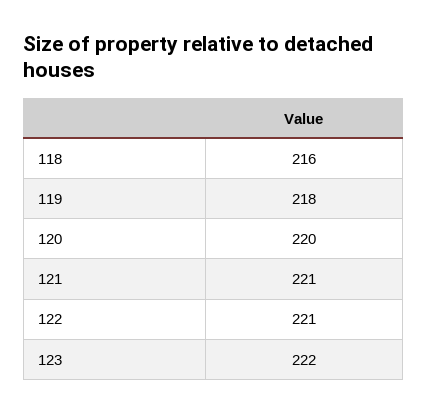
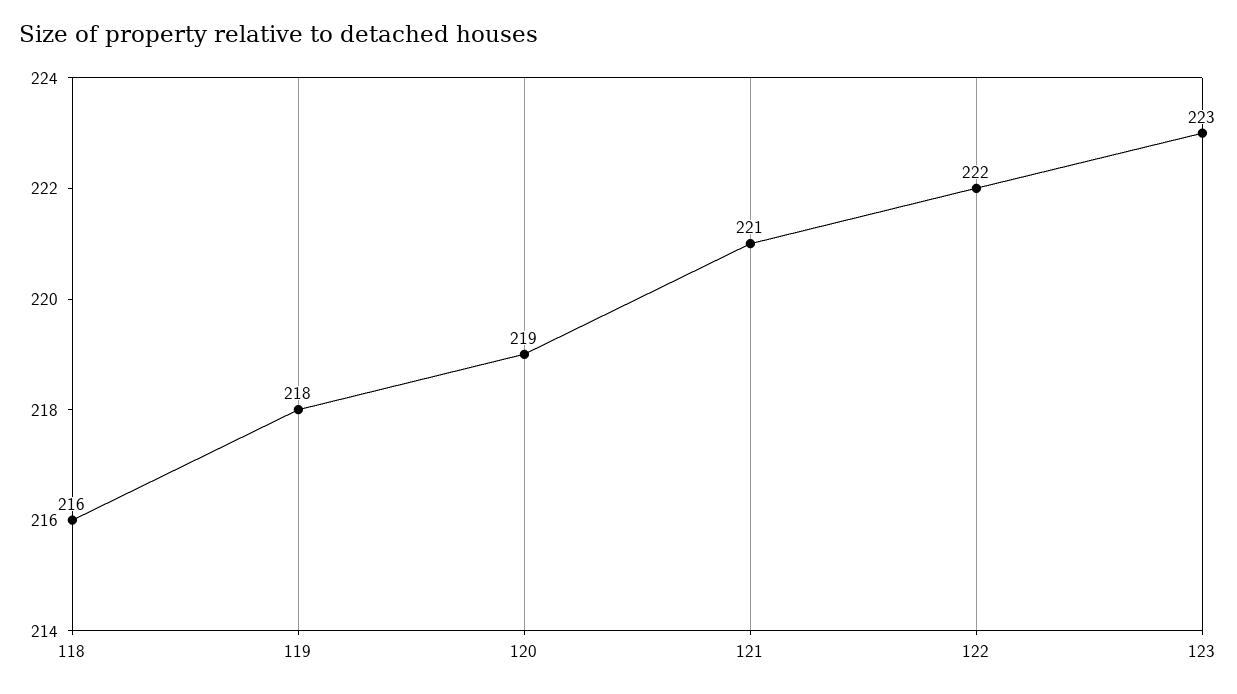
120: 220 -> 219
122: 221 -> 222
123: 222 -> 223

